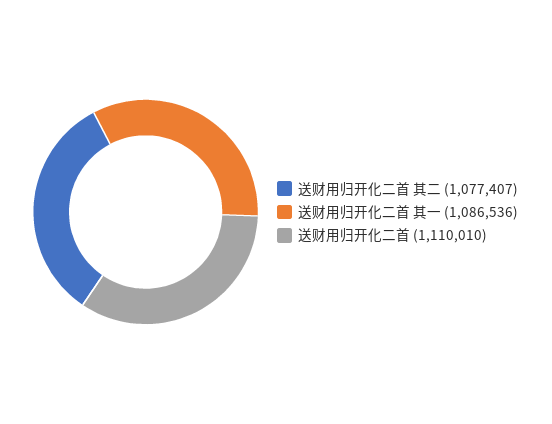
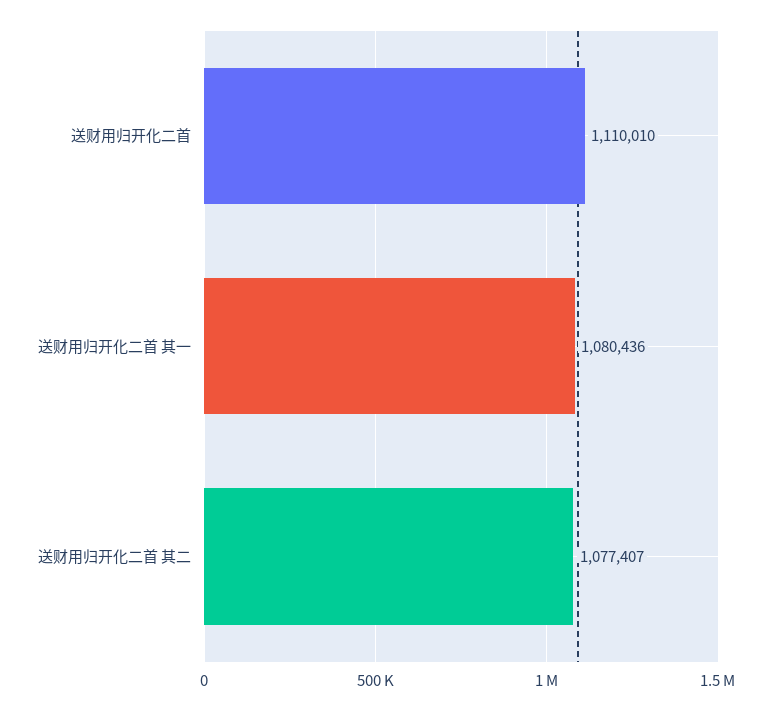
送财用归开化二首 其一: 1086536 -> 1080436

